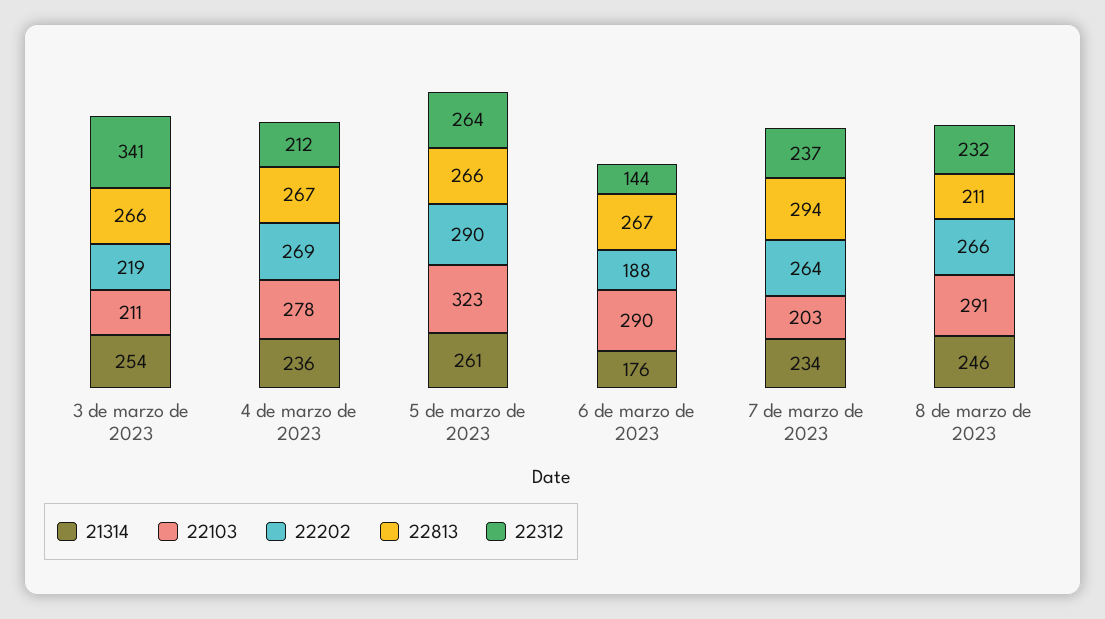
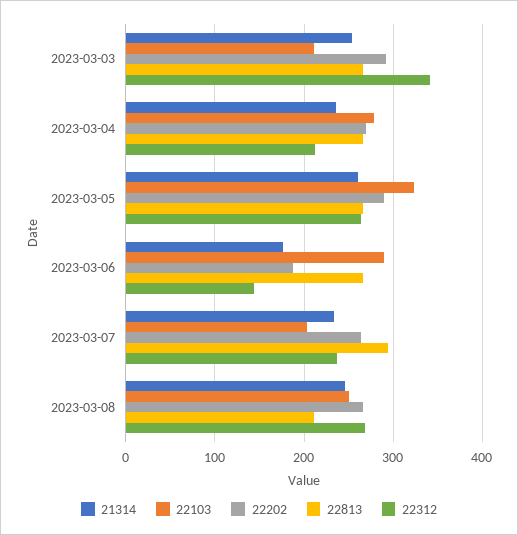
22202, 3 de marzo de 2023: 219 -> 290
22103, 8 de marzo de 2023: 291 -> 250
22312, 8 de marzo de 2023: 232 -> 270

